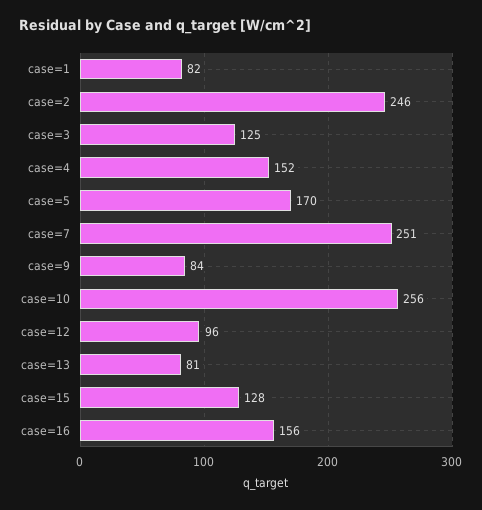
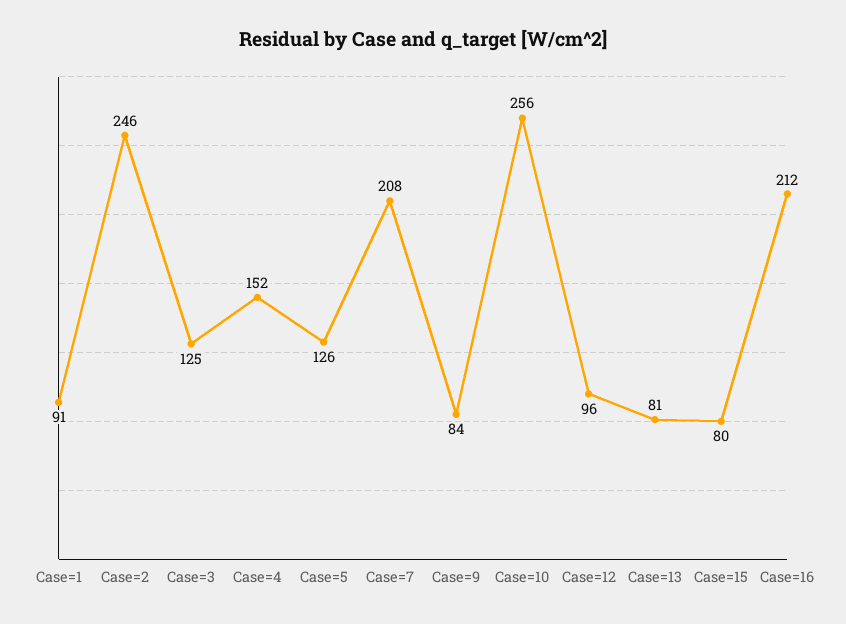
case=1: 82 -> 91
case=5: 170 -> 126
case=7: 251 -> 208
case=15: 128 -> 80
case=16: 156 -> 212

